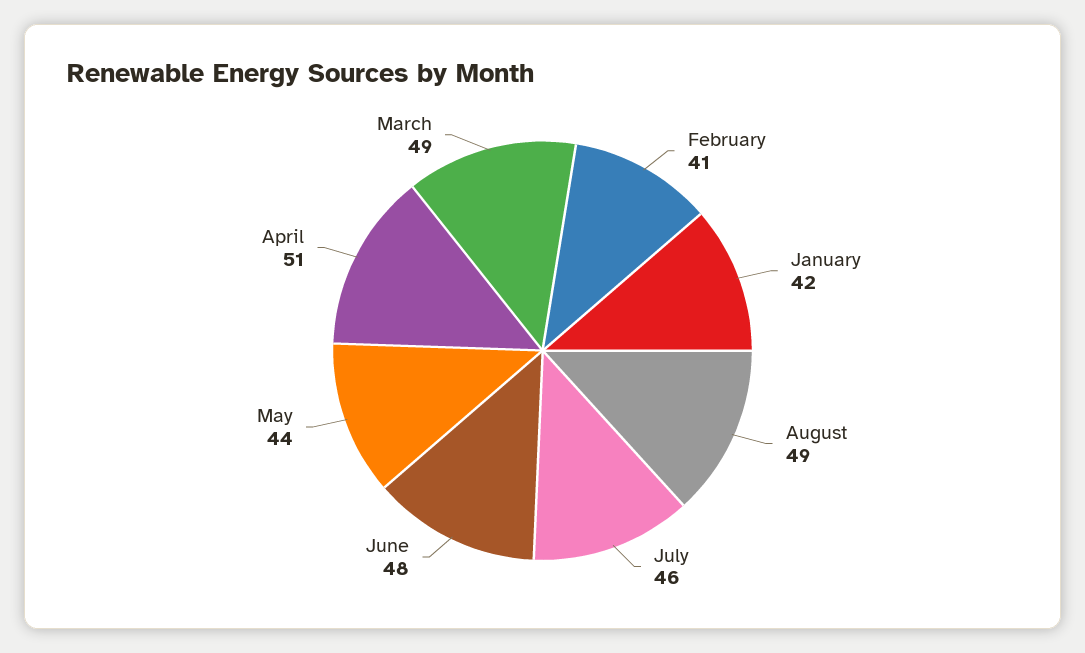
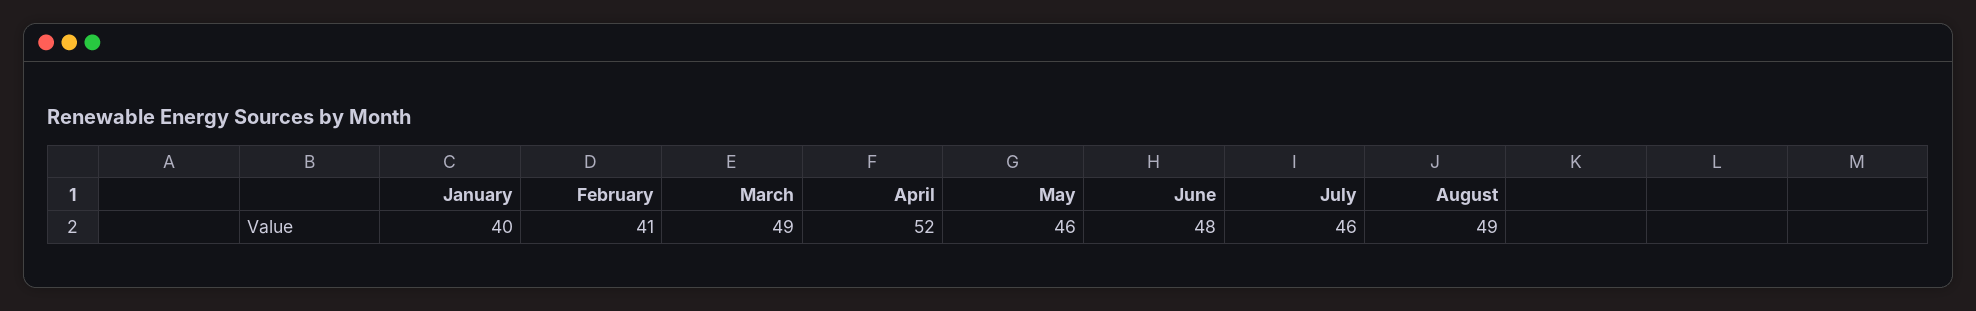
January: 42 -> 40
May: 44 -> 46
April: 51 -> 52

